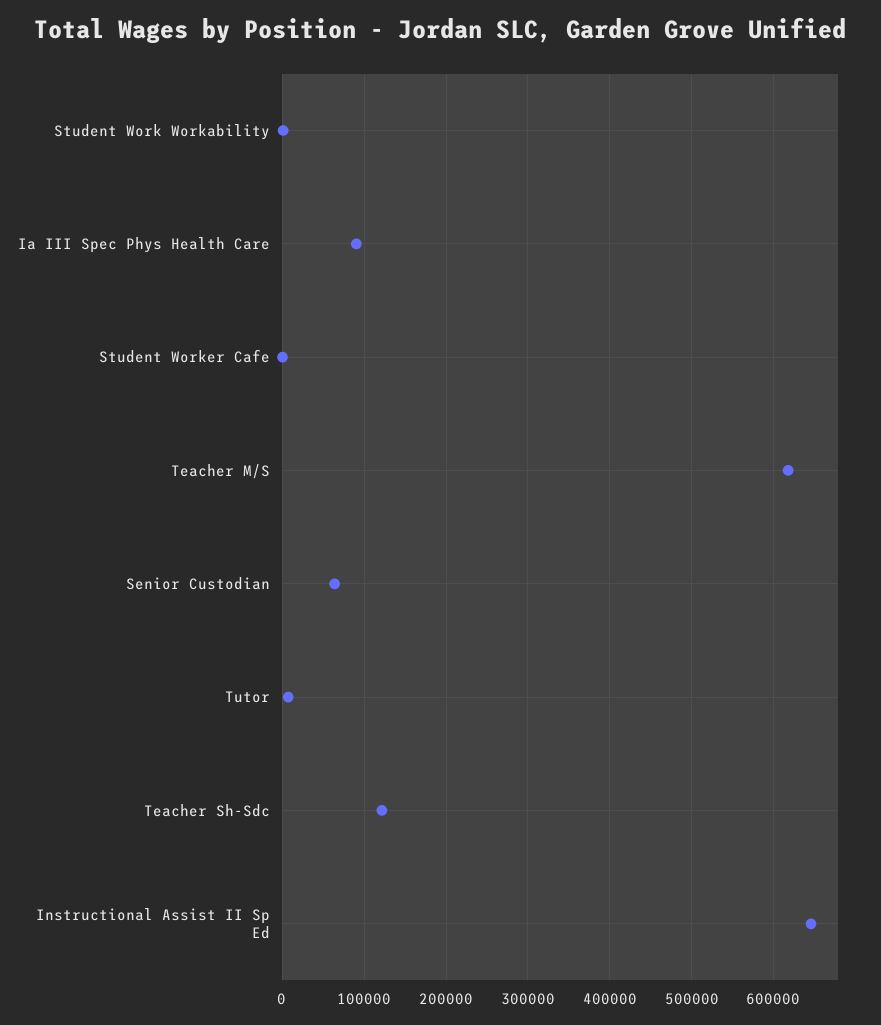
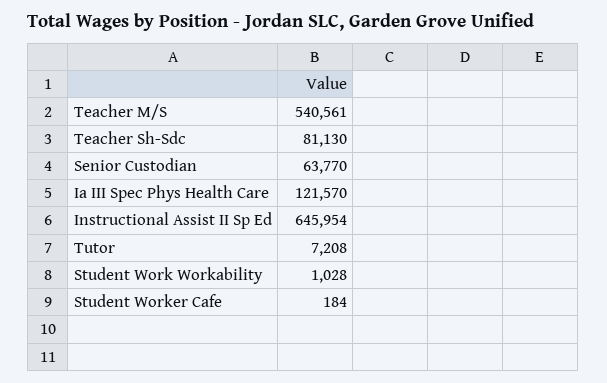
Ia III Spec Phys Health Care: 90000 -> 121570
Teacher M/S: 620000 -> 540561
Teacher Sh-Sdc: 120000 -> 81130

